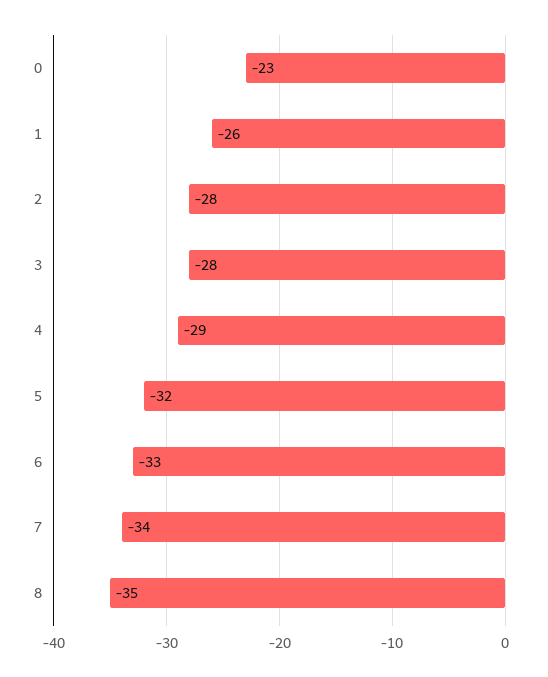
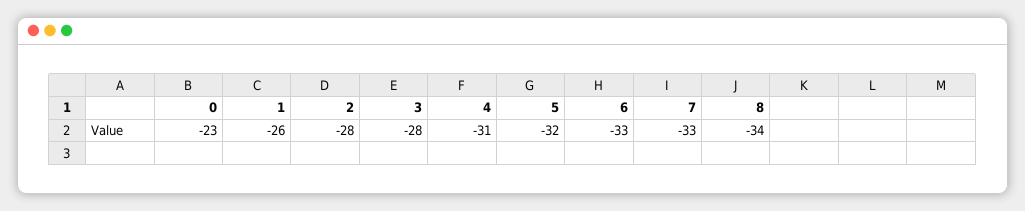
4: -29 -> -31
7: -34 -> -33
8: -35 -> -34

